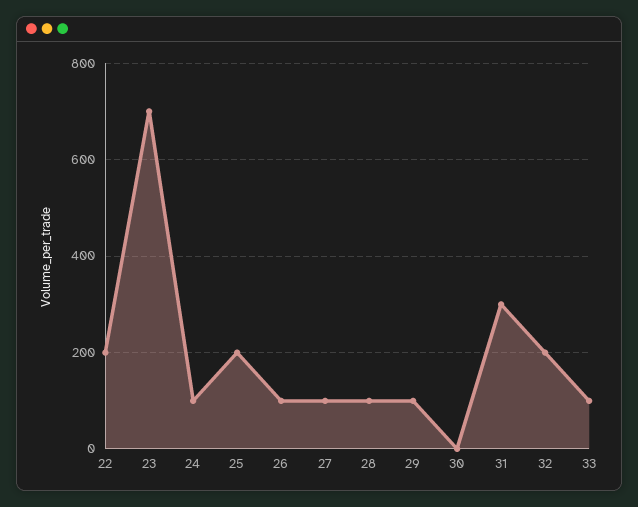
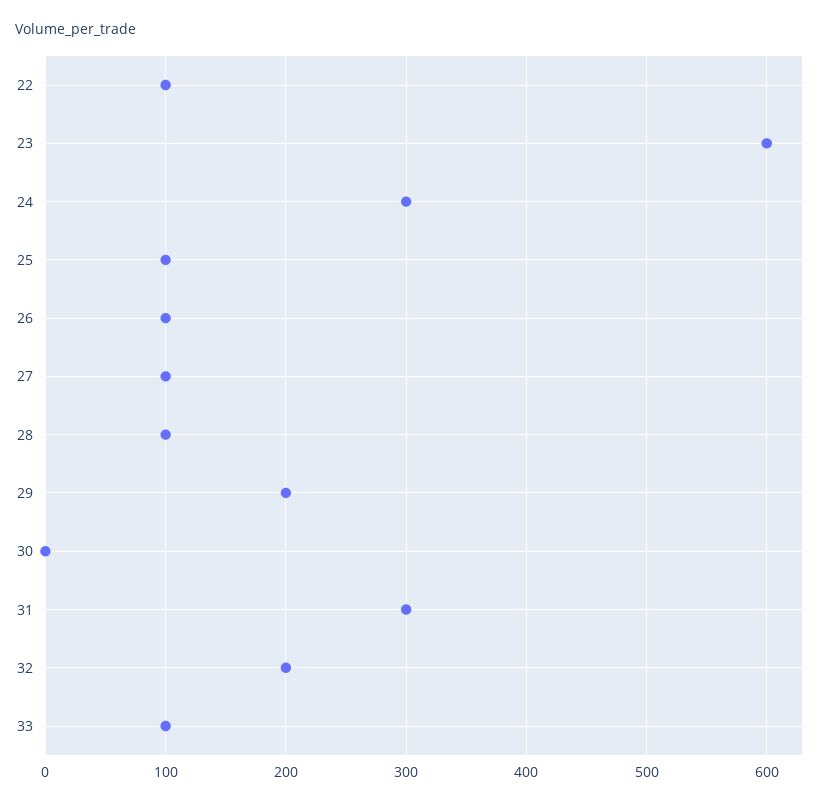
22: 200 -> 100
23: 700 -> 600
24: 100 -> 300
25: 200 -> 100
29: 100 -> 200

